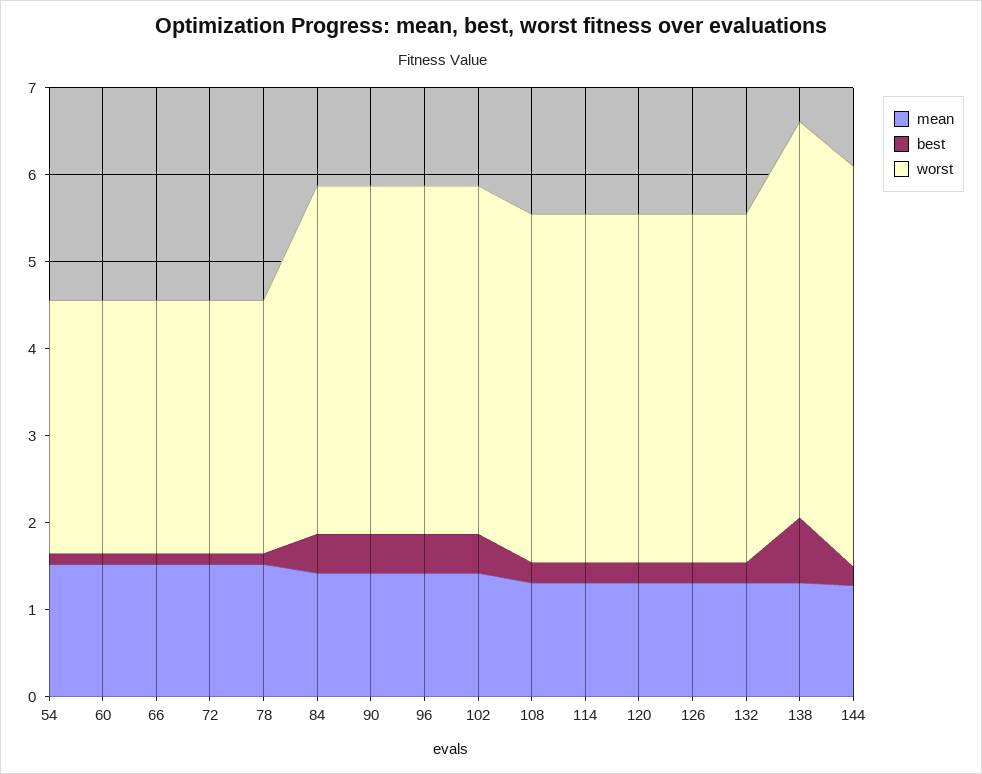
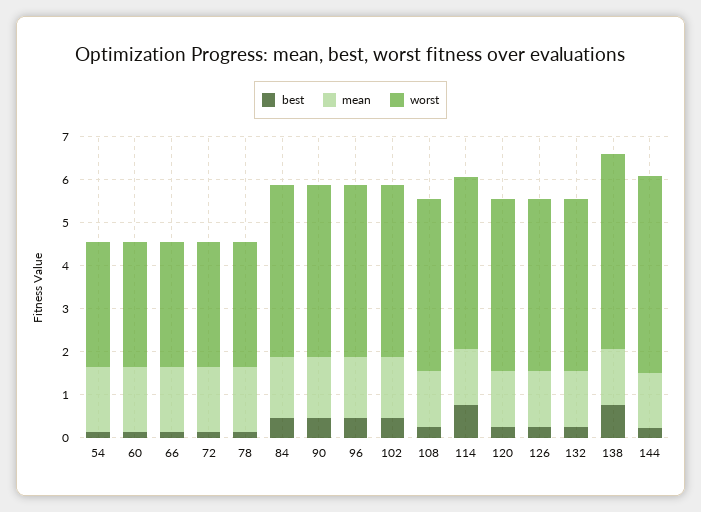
best, 114: 0.2 -> 0.8

